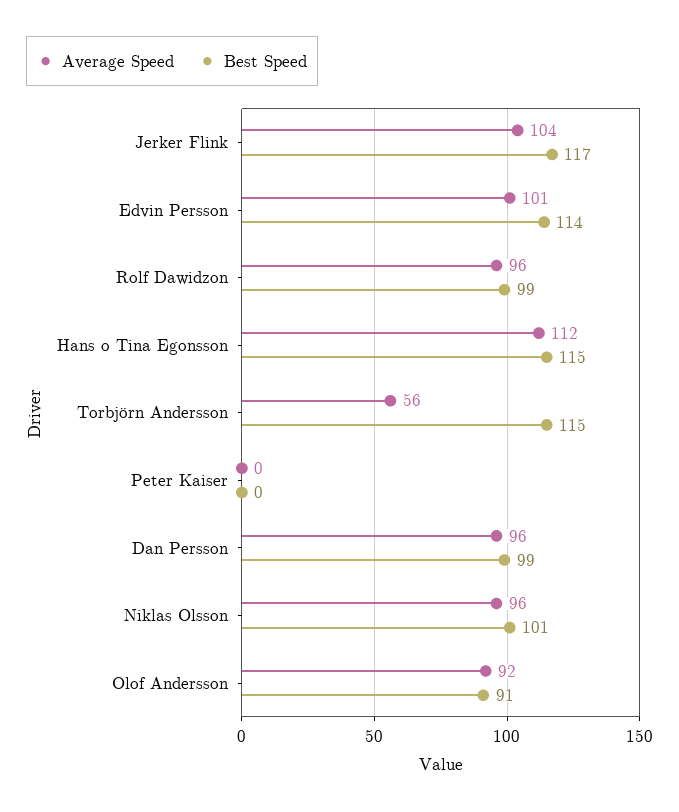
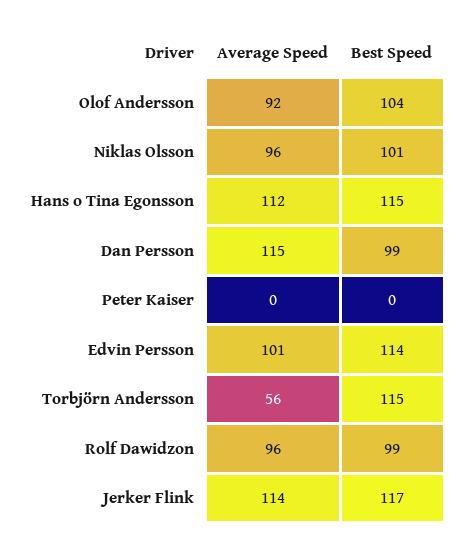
Average Speed, Jerker Flink: 104 -> 114
Average Speed, Dan Persson: 96 -> 115
Best Speed, Olof Andersson: 91 -> 104

